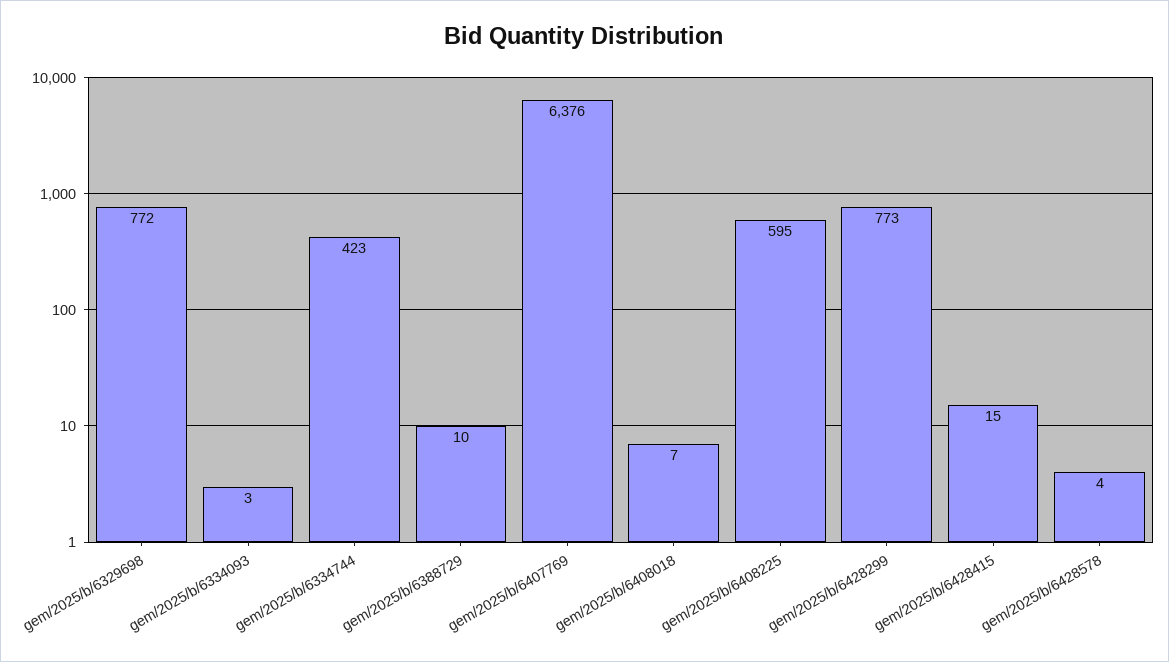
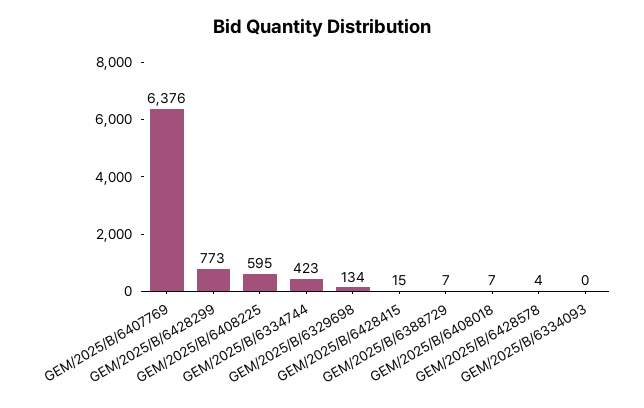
gem/2025/b/6329698: 772 -> 134
gem/2025/b/6334093: 3 -> 0
gem/2025/b/6388729: 10 -> 7

